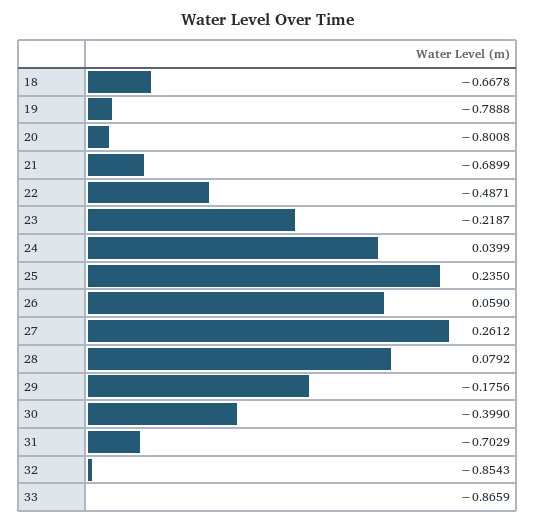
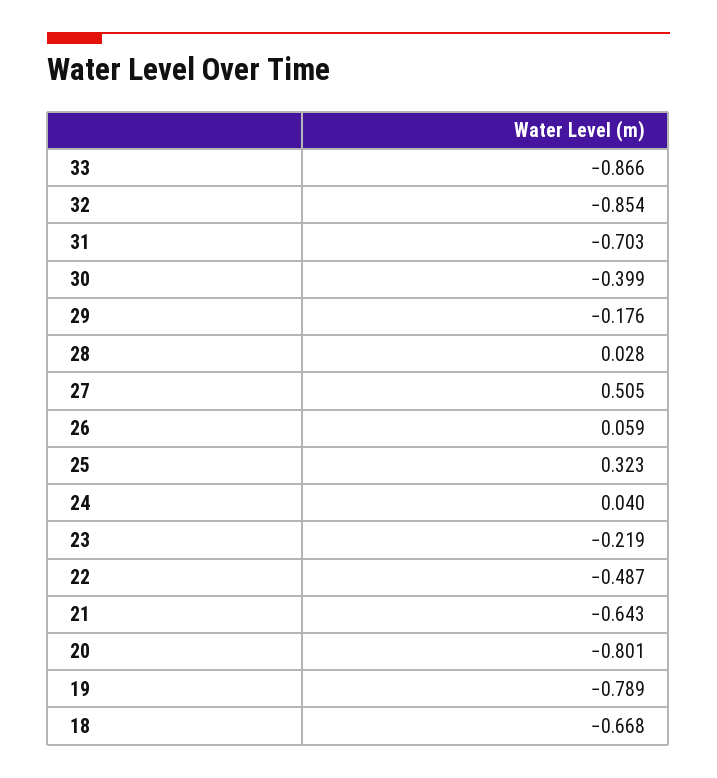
21: -0.6899 -> -0.643
25: 0.235 -> 0.323
27: 0.2612 -> 0.505
28: 0.0792 -> 0.028

